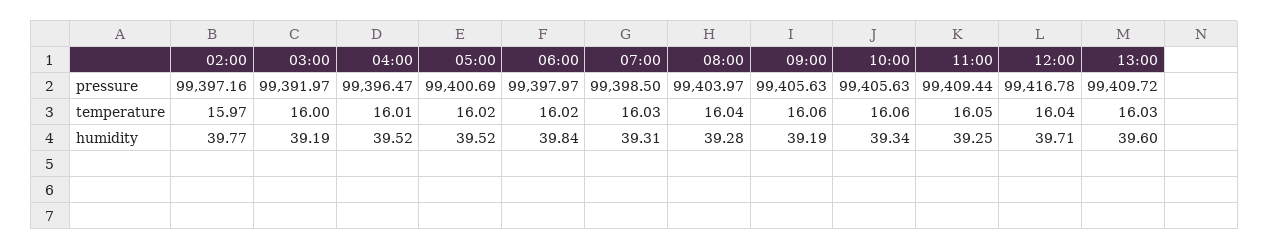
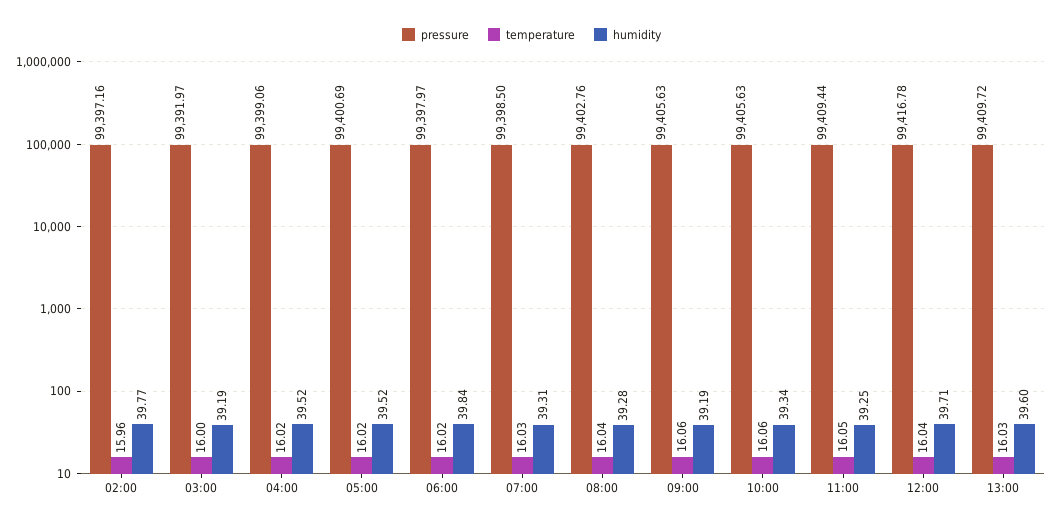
pressure, 04:00: 99396.47 -> 99399.06
pressure, 08:00: 99403.97 -> 99402.76
temperature, 02:00: 15.97 -> 15.96
temperature, 04:00: 16.01 -> 16.02

